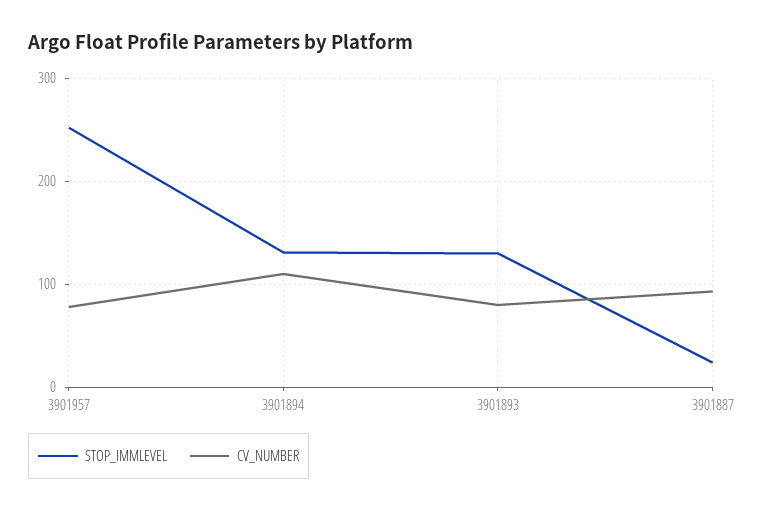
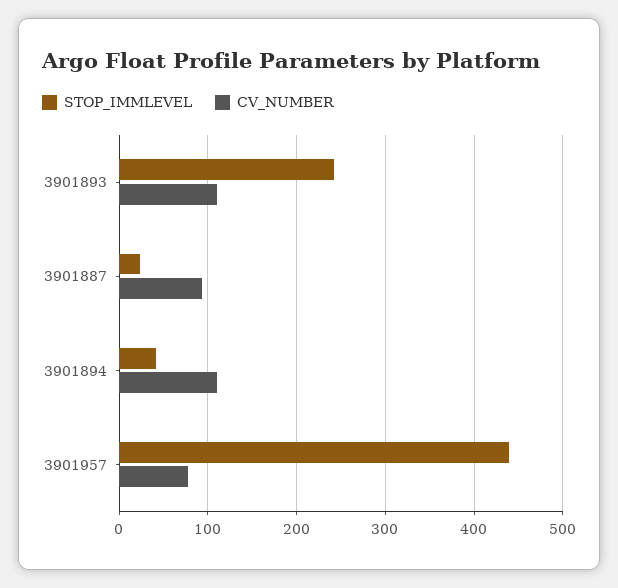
STOP_IMMLEVEL, 3901957: 250 -> 440
STOP_IMMLEVEL, 3901894: 130 -> 40
STOP_IMMLEVEL, 3901893: 130 -> 240
CV_NUMBER, 3901893: 80 -> 110

